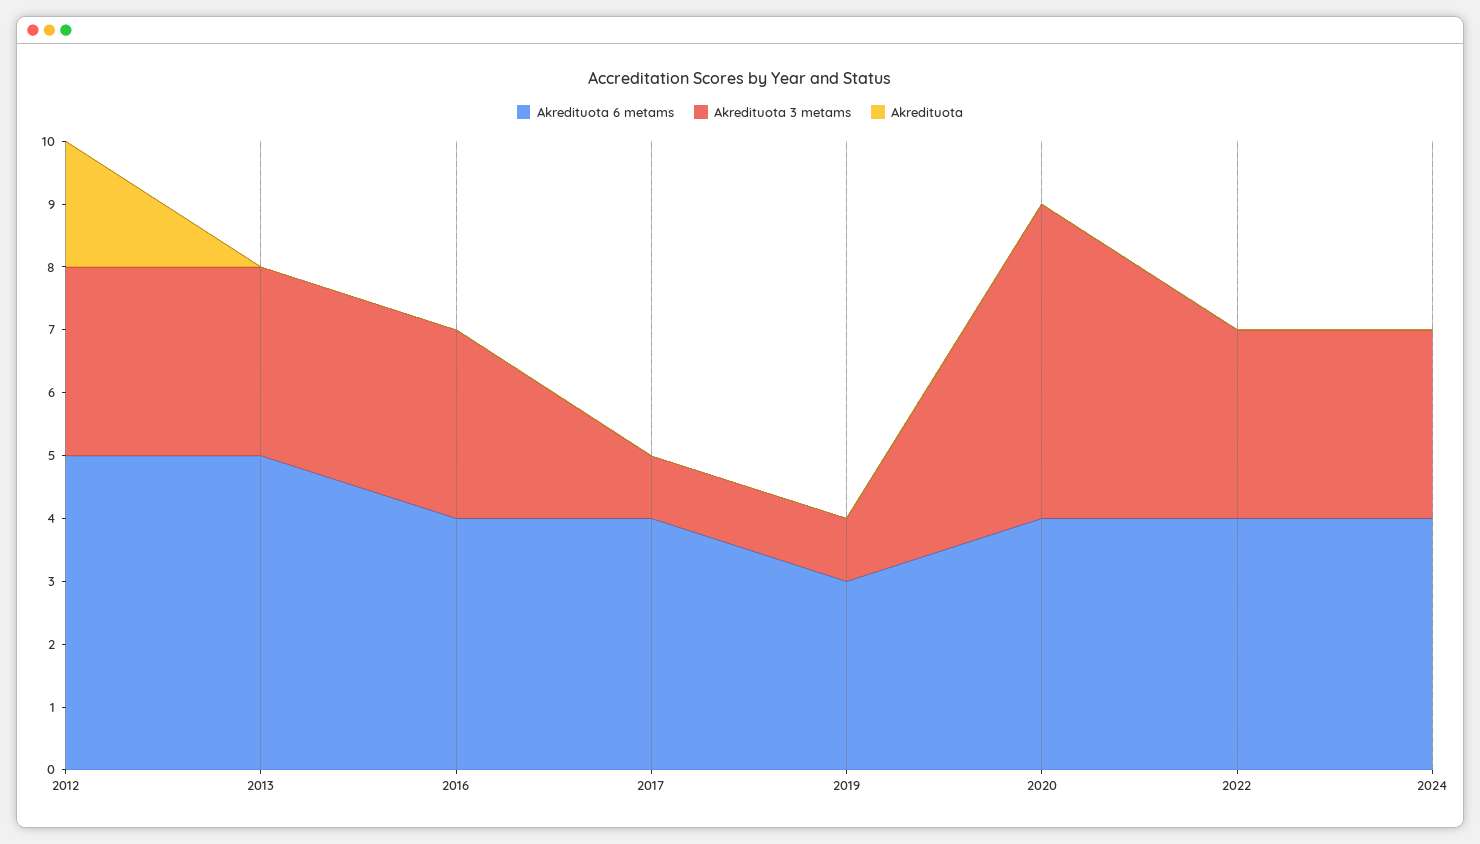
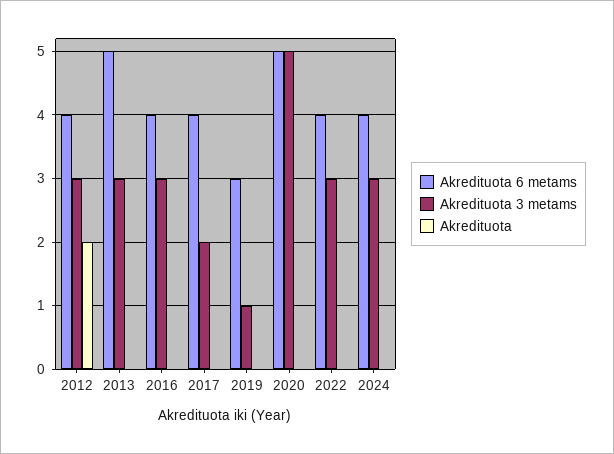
Akredituota 6 metams, 2012: 5 -> 4
Akredituota 3 metams, 2017: 1 -> 2
Akredituota 6 metams, 2020: 4 -> 5

